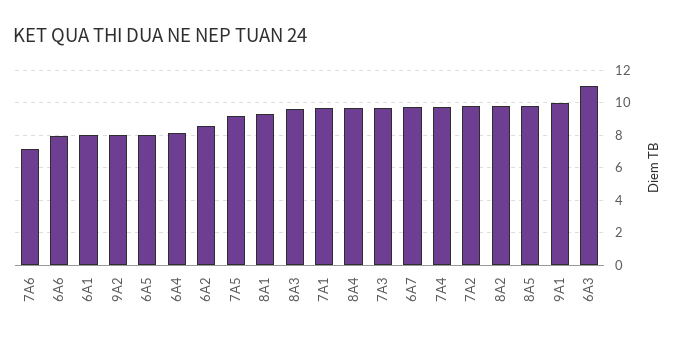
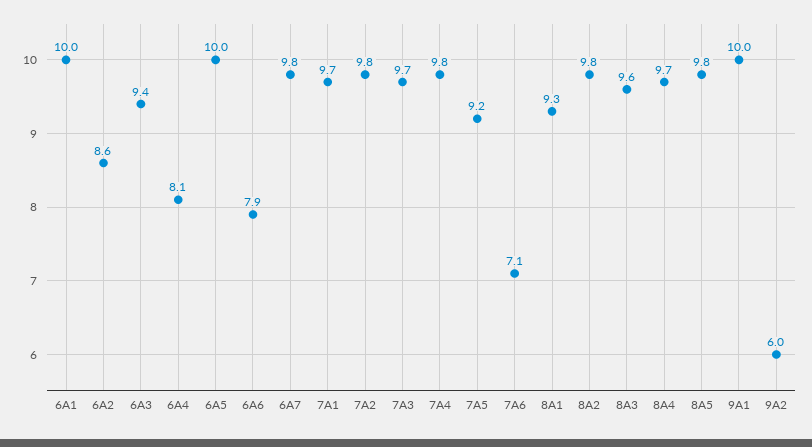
6A1: 8 -> 10
9A2: 8 -> 6
6A5: 8 -> 10
6A3: 11 -> 9.4

